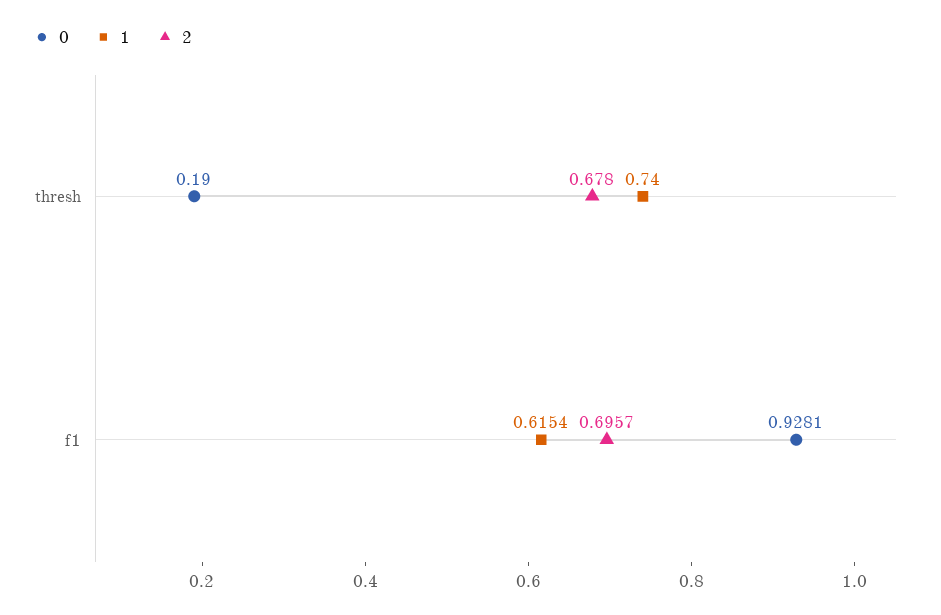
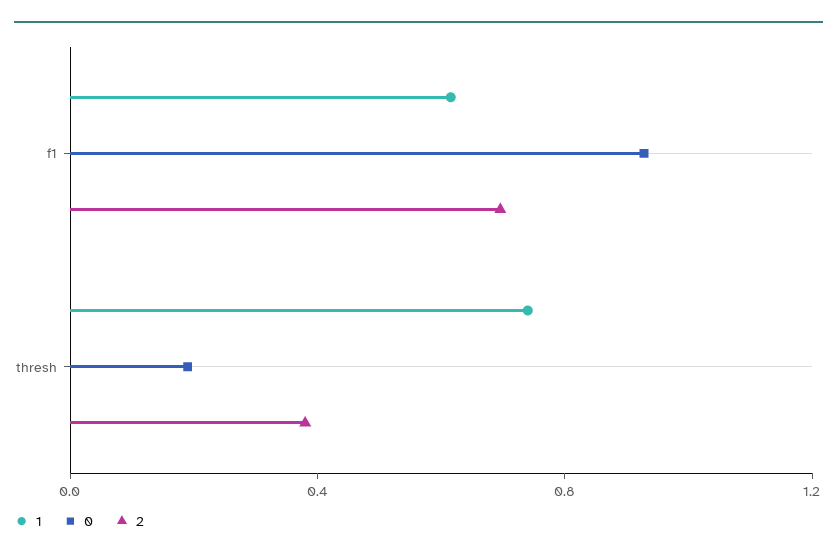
2, thresh: 0.678 -> 0.4

